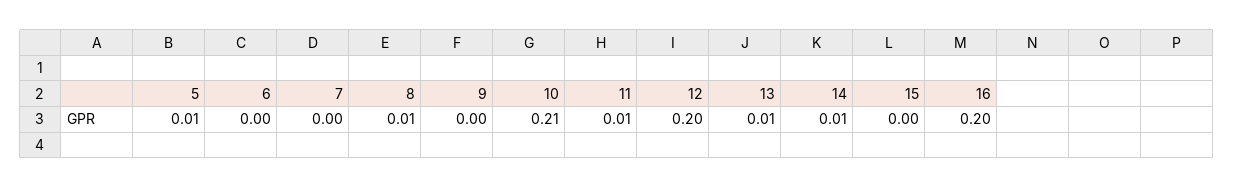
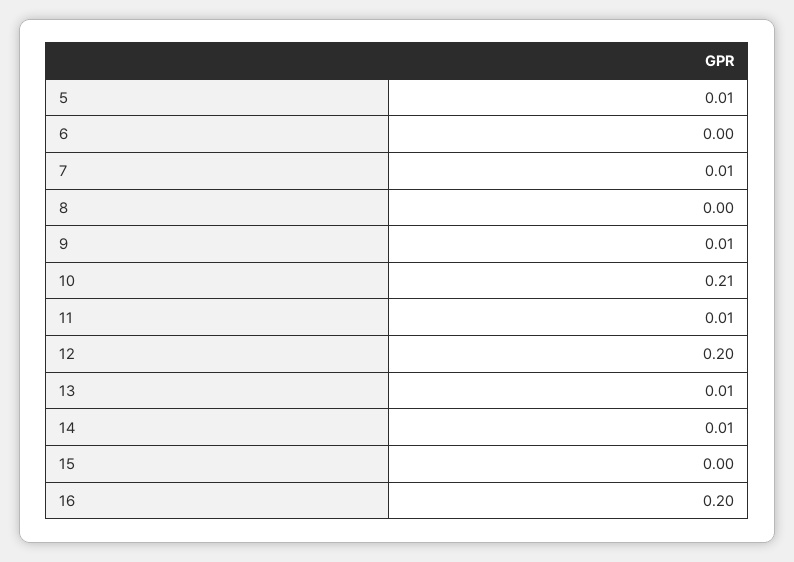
7: 0 -> 0.01
8: 0.01 -> 0
9: 0 -> 0.01

